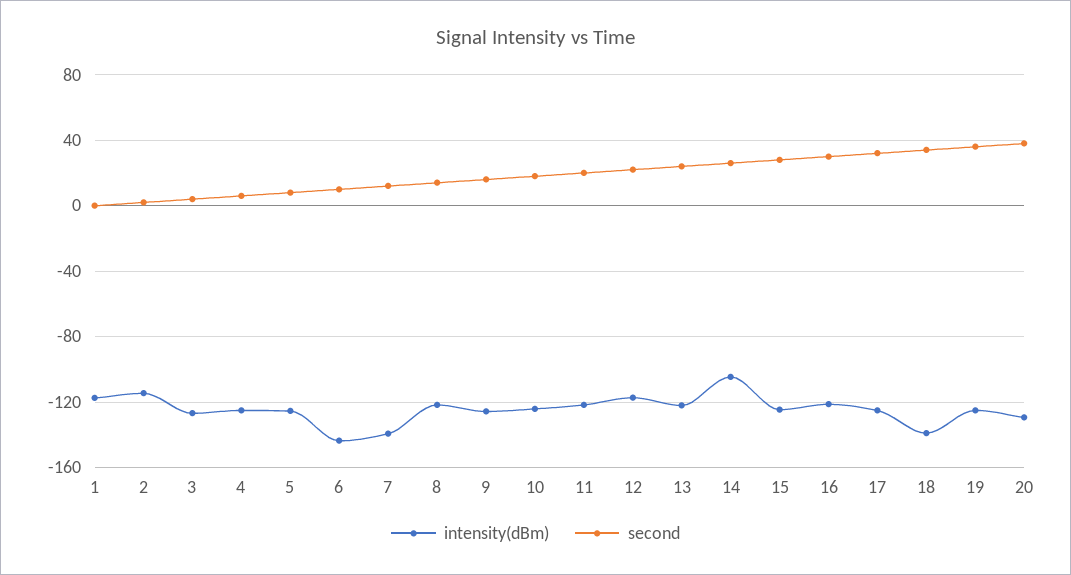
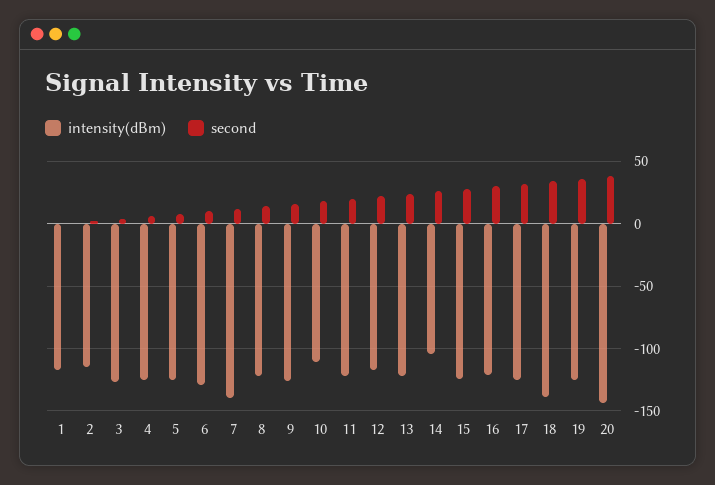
intensity(dBm), 6: -145 -> -130
intensity(dBm), 10: -125 -> -110
intensity(dBm), 20: -130 -> -145

